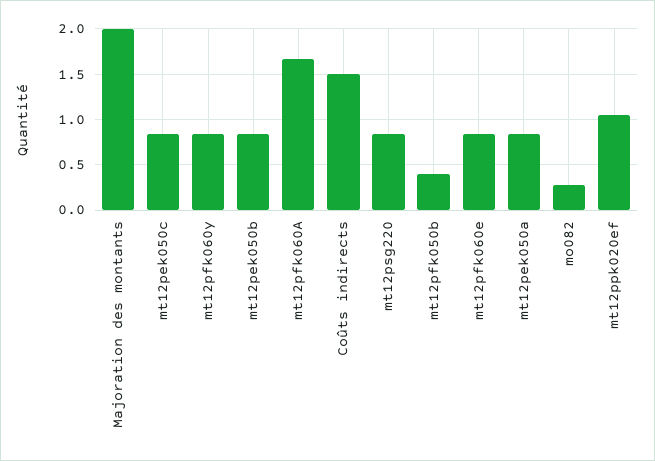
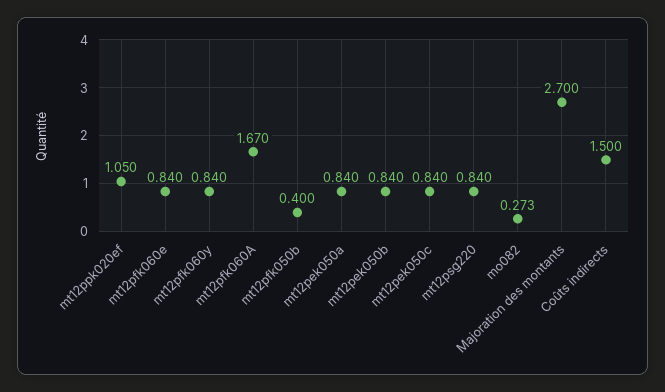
Majoration des montants: 2 -> 2.7

